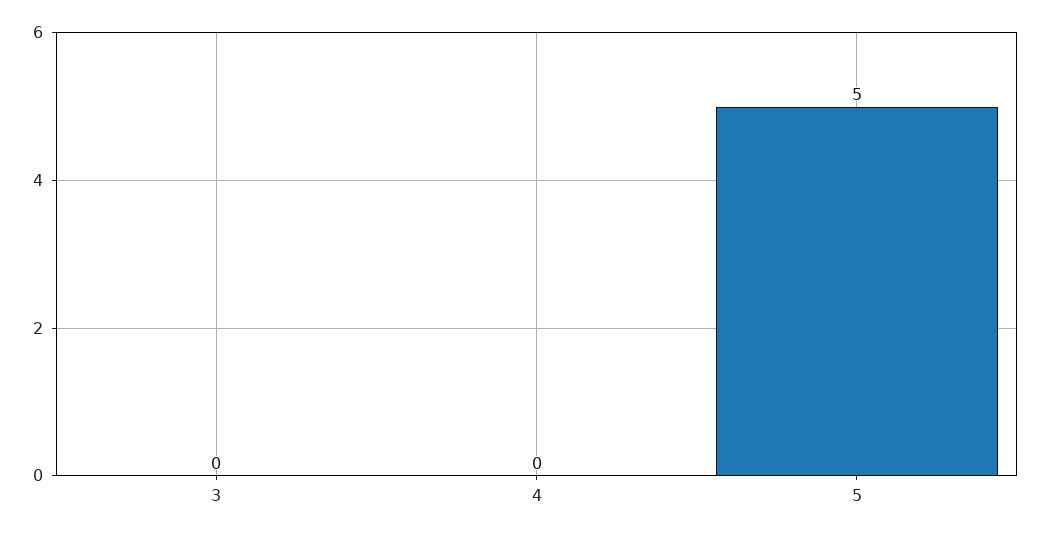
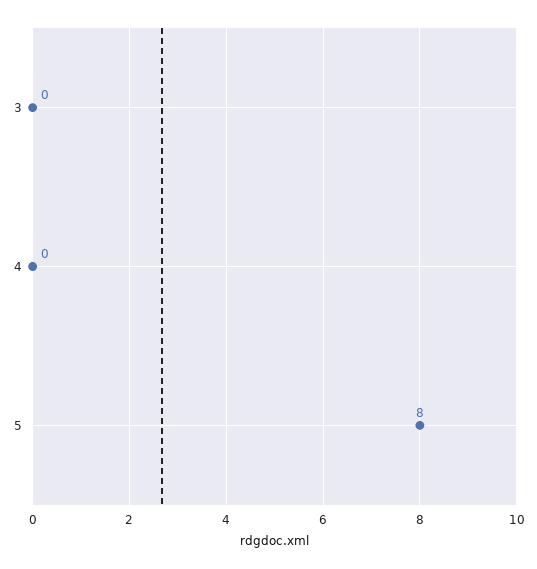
5: 5 -> 8

